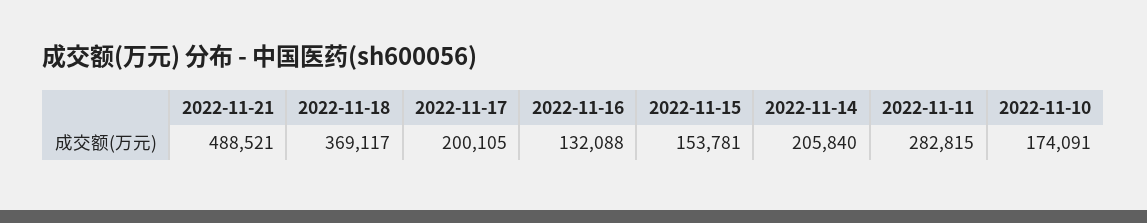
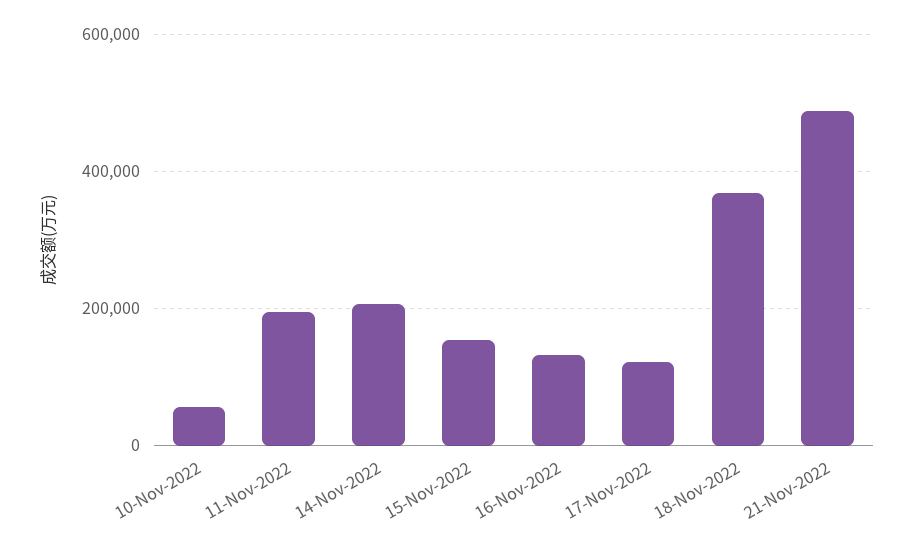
2022-11-17: 200105 -> 120000
2022-11-11: 282815 -> 200000
2022-11-10: 174091 -> 60000

